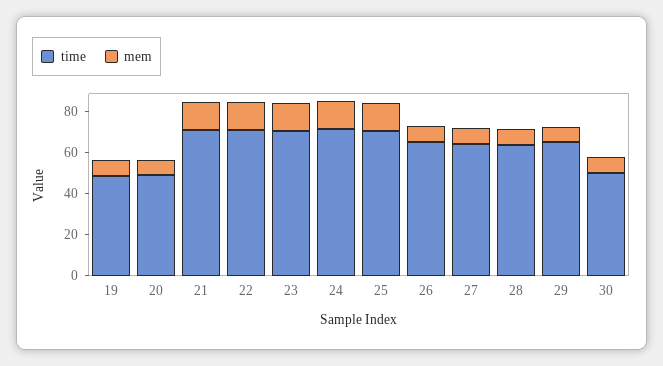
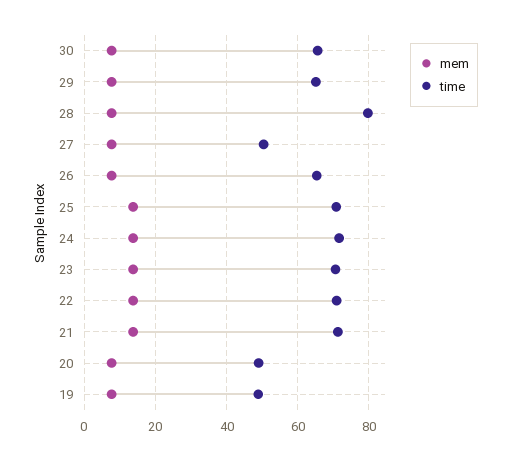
time, 27: 65 -> 50
time, 28: 65 -> 80
time, 30: 50 -> 66

